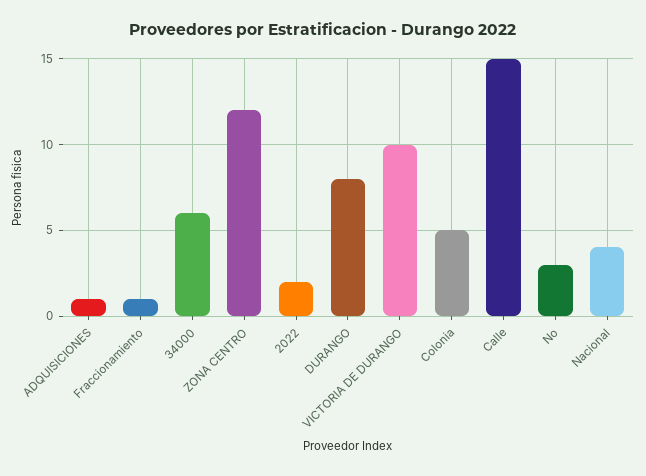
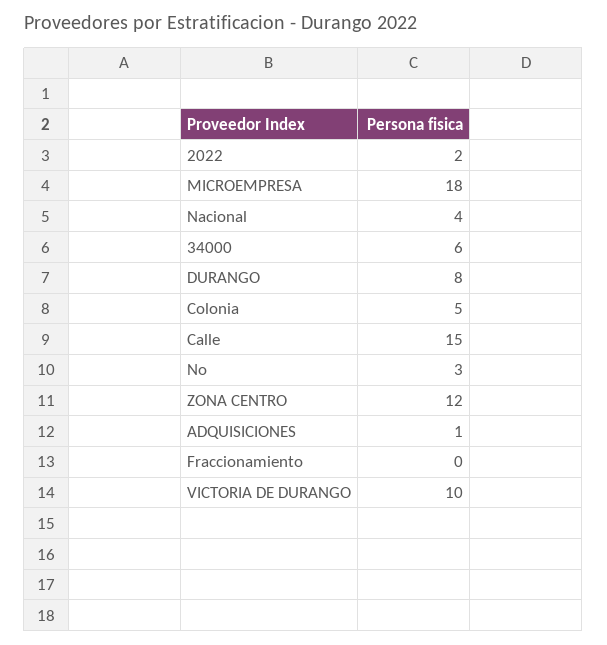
Fraccionamiento: 1 -> 0
MICROEMPRESA: none -> 18

